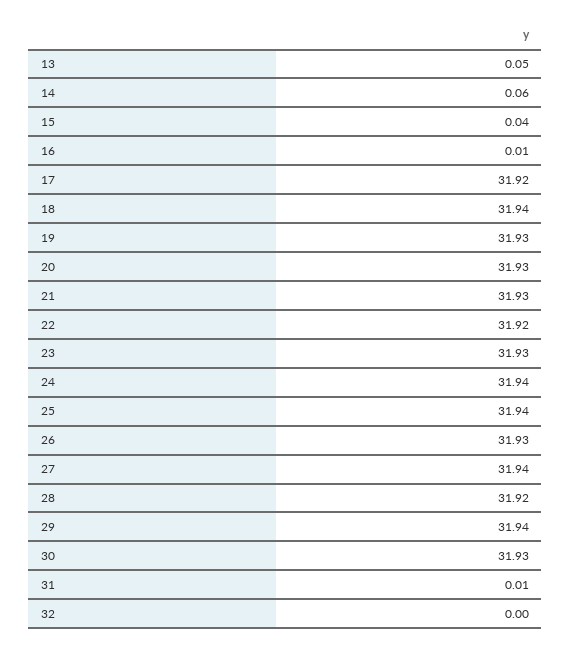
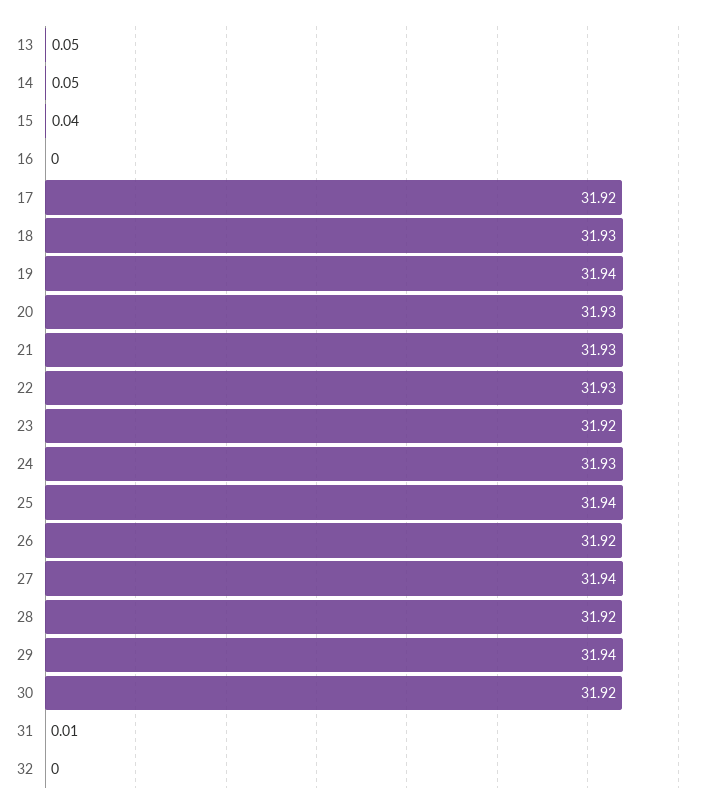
14: 0.06 -> 0.05
16: 0.01 -> 0
18: 31.94 -> 31.93
19: 31.93 -> 31.94
22: 31.92 -> 31.93
23: 31.93 -> 31.92
24: 31.94 -> 31.93
26: 31.93 -> 31.92
30: 31.93 -> 31.92

